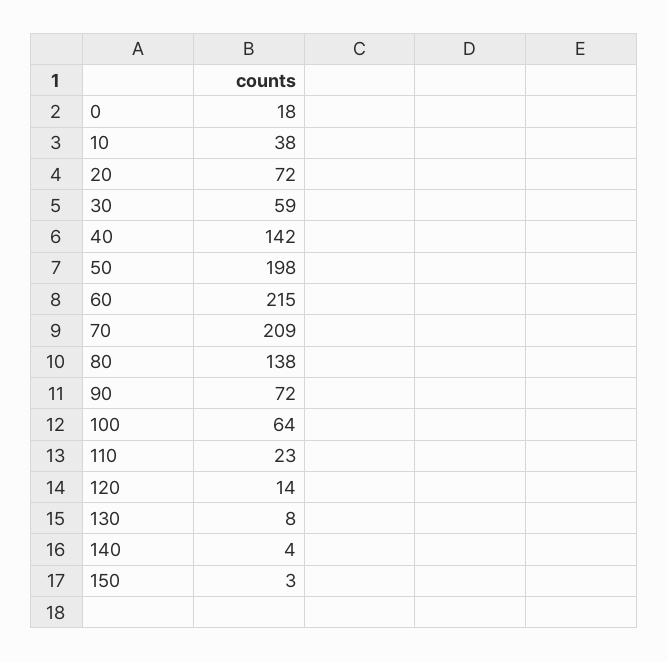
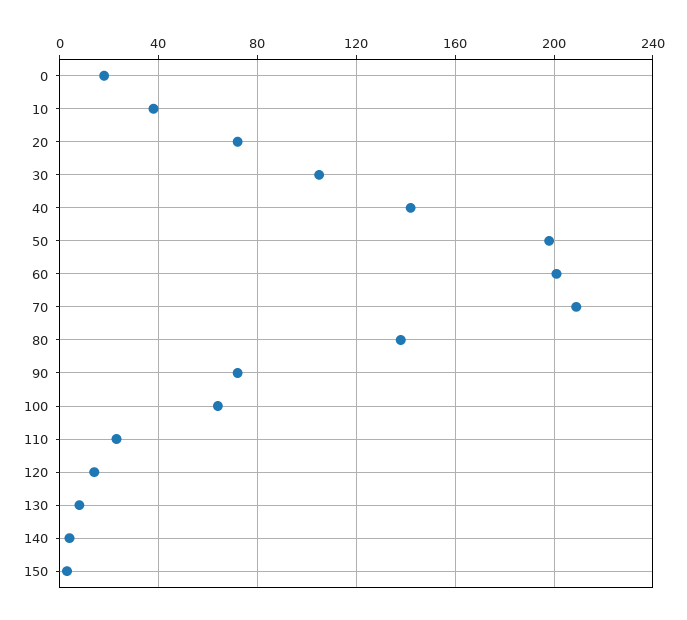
30: 59 -> 105
60: 215 -> 200

